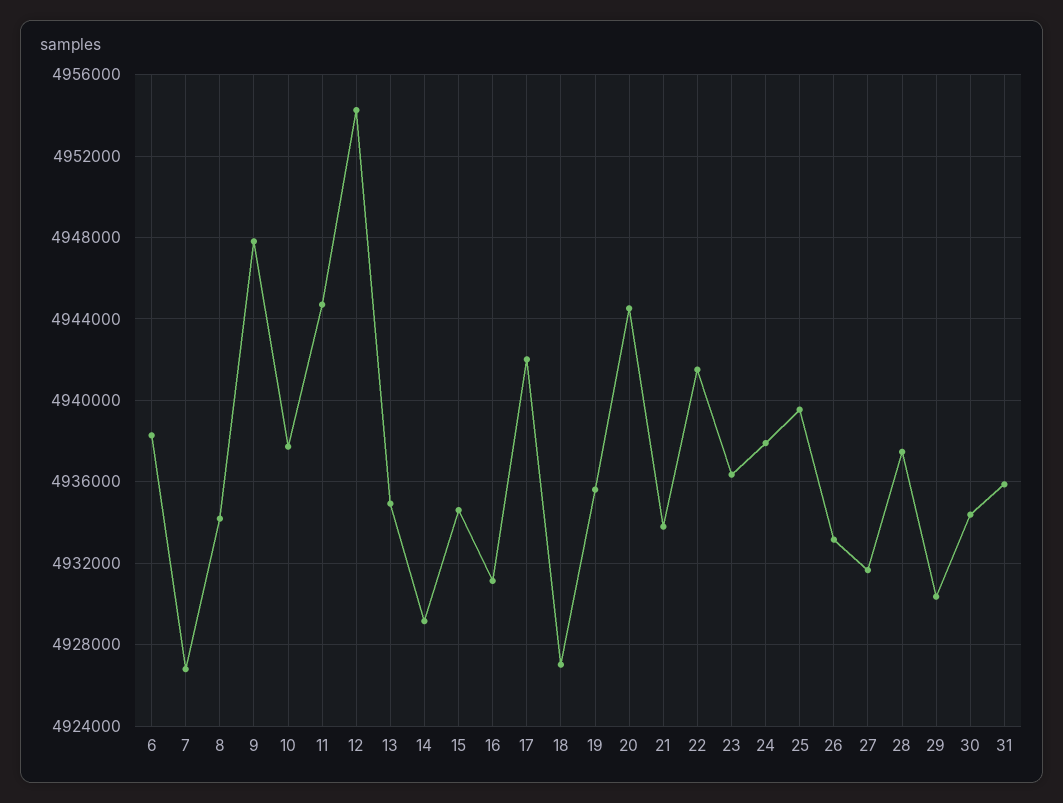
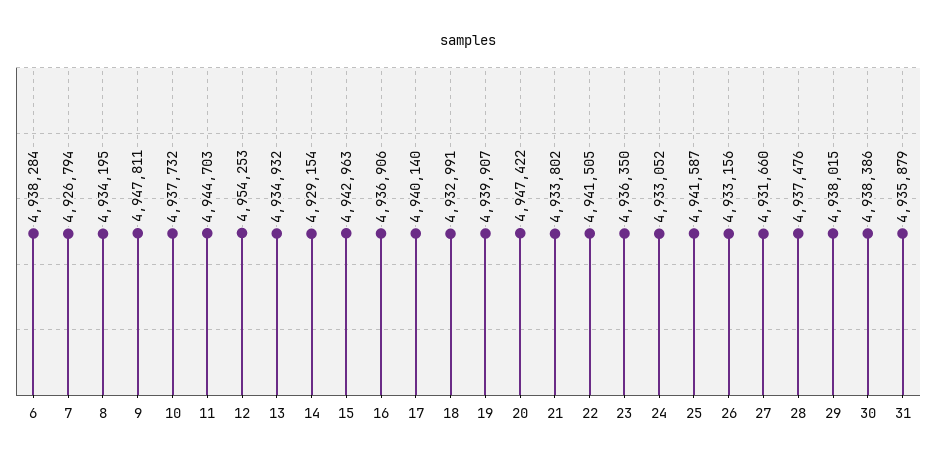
15: 4934500 -> 4942963
16: 4931000 -> 4936906
17: 4942000 -> 4940140
18: 4927000 -> 4932991
19: 4935500 -> 4939907
20: 4944500 -> 4947422
24: 4938000 -> 4933052
25: 4939500 -> 4941587
29: 4930500 -> 4938015
30: 4934500 -> 4938386

